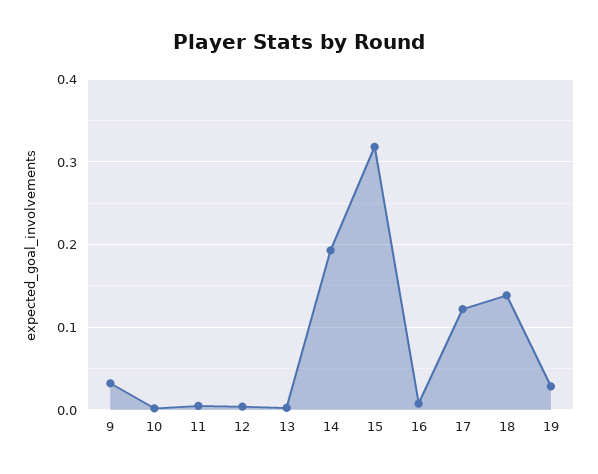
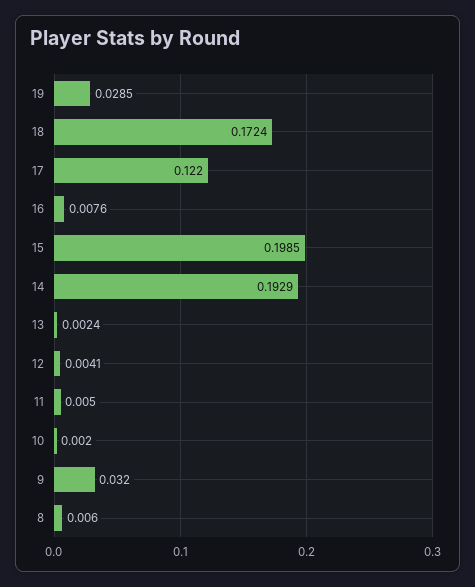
15: 0.32 -> 0.1985
18: 0.14 -> 0.1724
8: none -> 0.006

